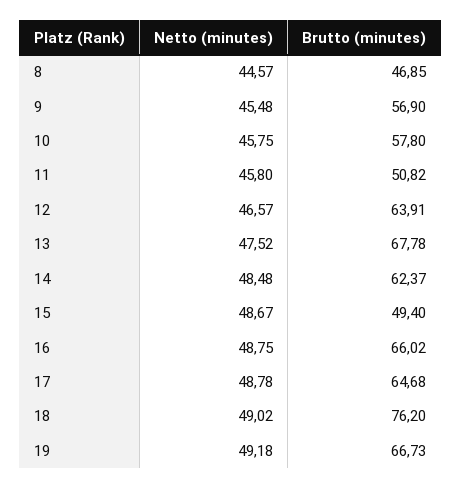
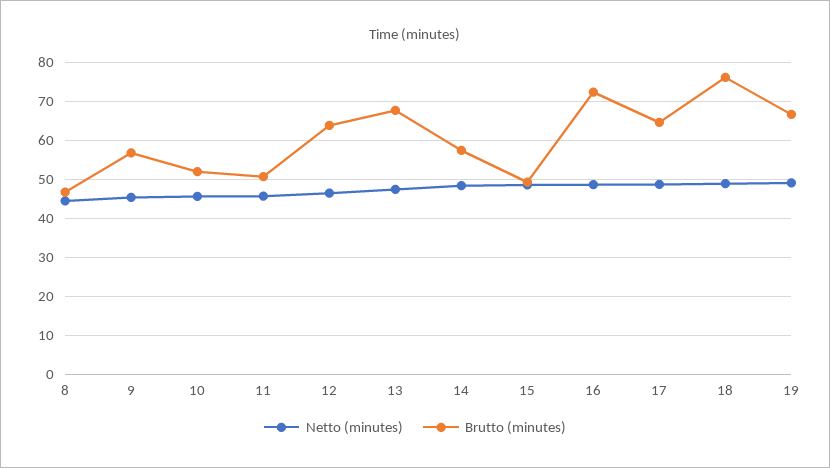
Brutto (minutes), 10: 57.8 -> 52
Brutto (minutes), 14: 62.37 -> 58
Brutto (minutes), 16: 66.02 -> 72

